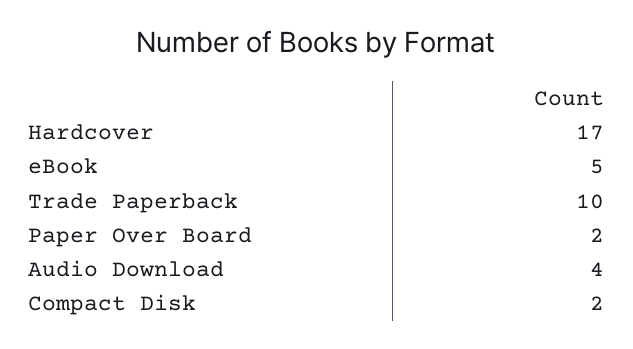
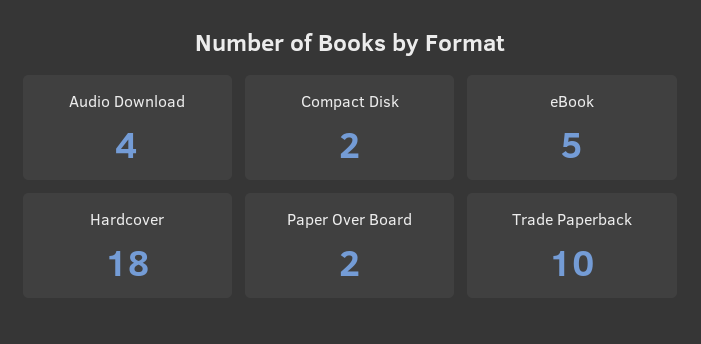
Hardcover: 17 -> 18

